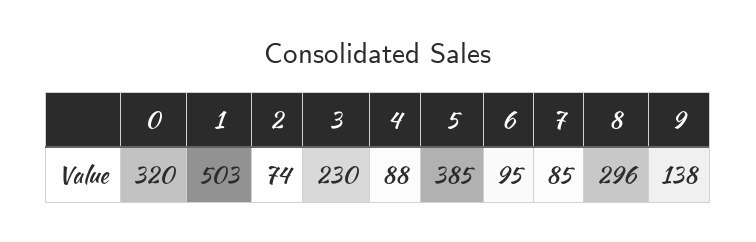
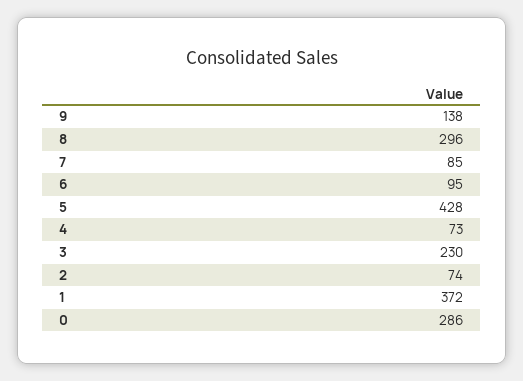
0: 320 -> 286
1: 503 -> 372
4: 88 -> 73
5: 385 -> 428

